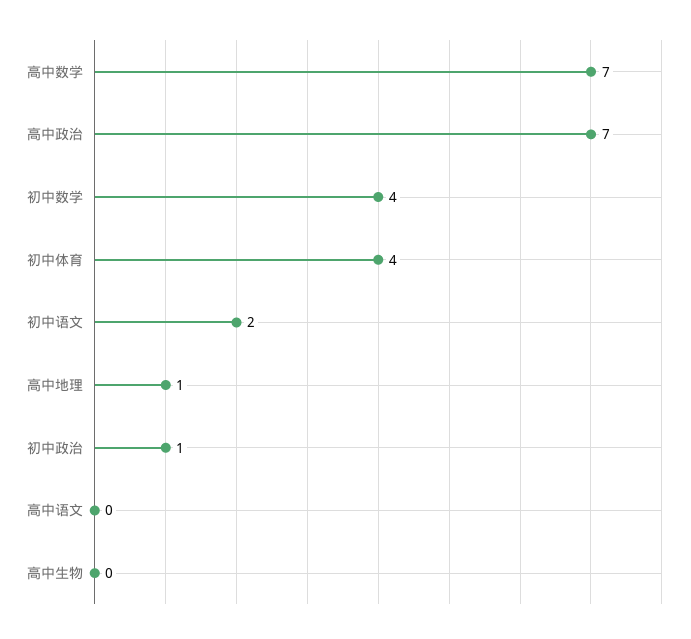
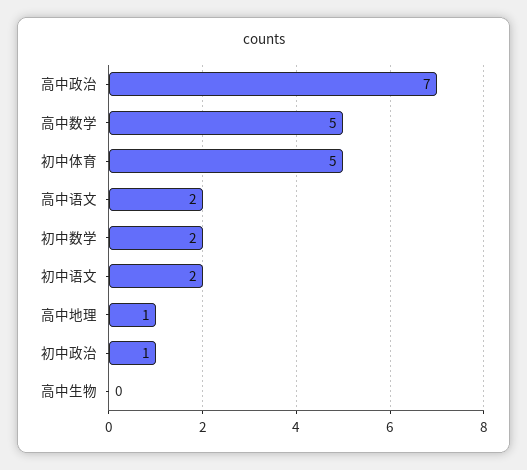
高中数学: 7 -> 5
初中数学: 4 -> 2
初中体育: 4 -> 5
高中语文: 0 -> 2

